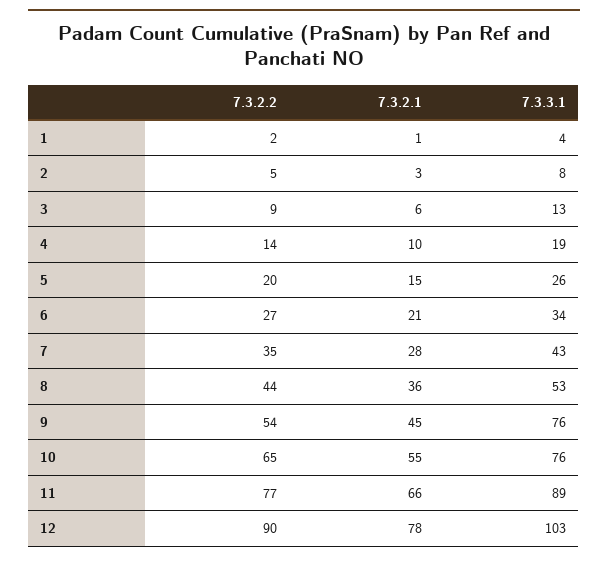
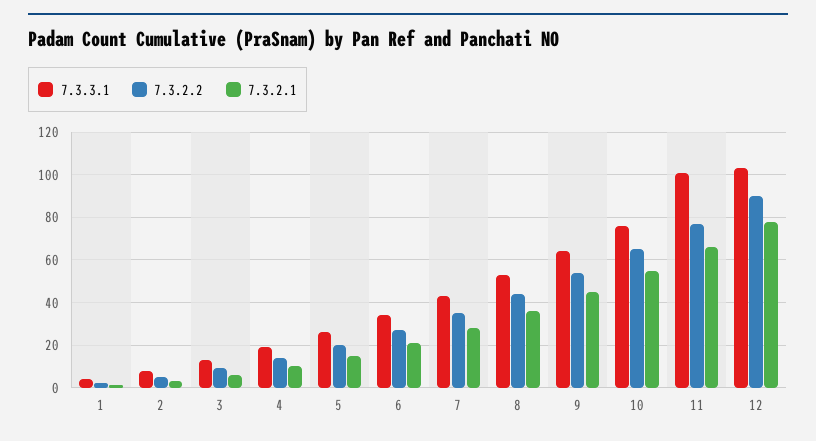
7.3.3.1, 9: 76 -> 65
7.3.3.1, 11: 89 -> 100

